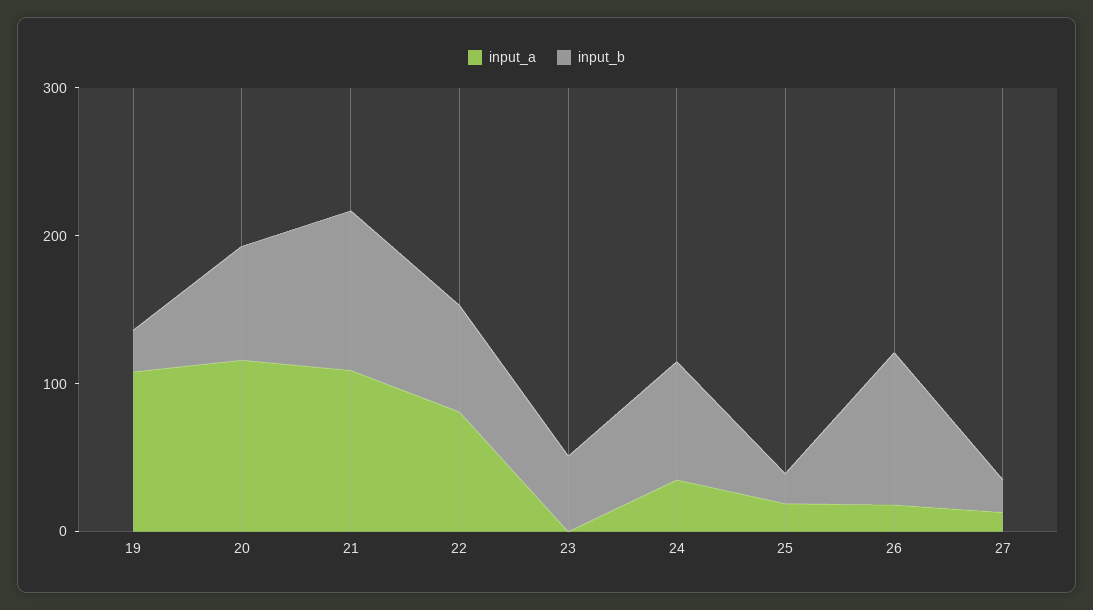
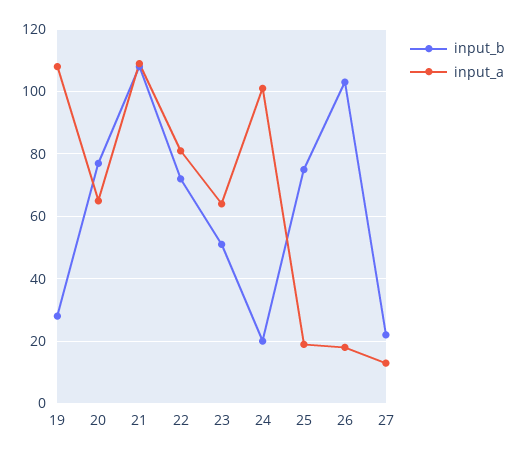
input_a, 20: 120 -> 65
input_a, 23: 0 -> 65
input_a, 24: 40 -> 100
input_b, 24: 80 -> 20
input_b, 25: 20 -> 75

